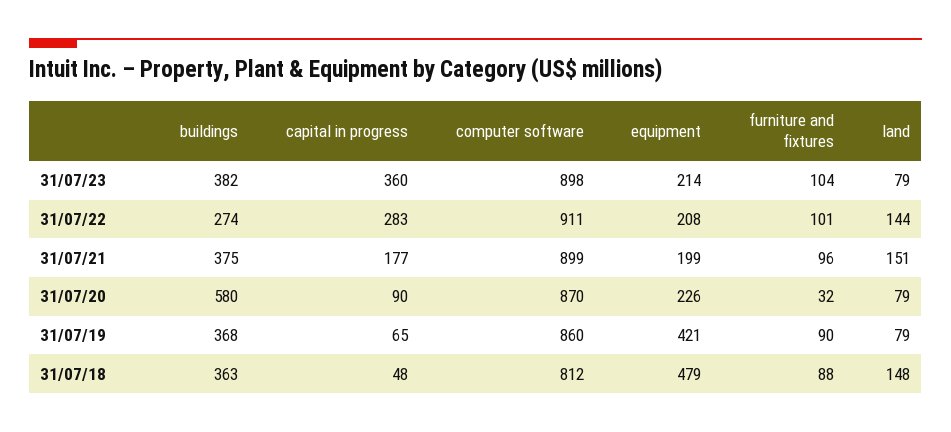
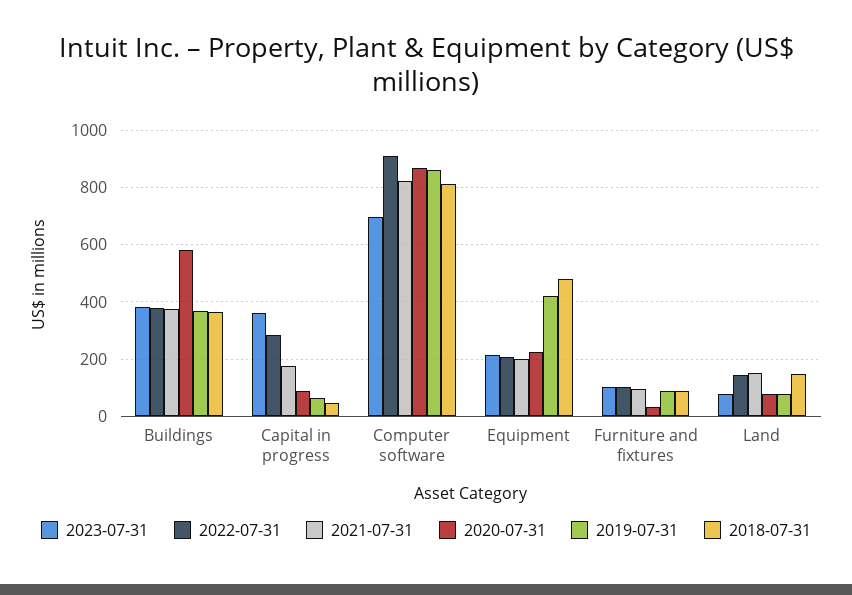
31/07/23, computer software: 898 -> 700
31/07/22, buildings: 274 -> 375
31/07/21, computer software: 899 -> 825

